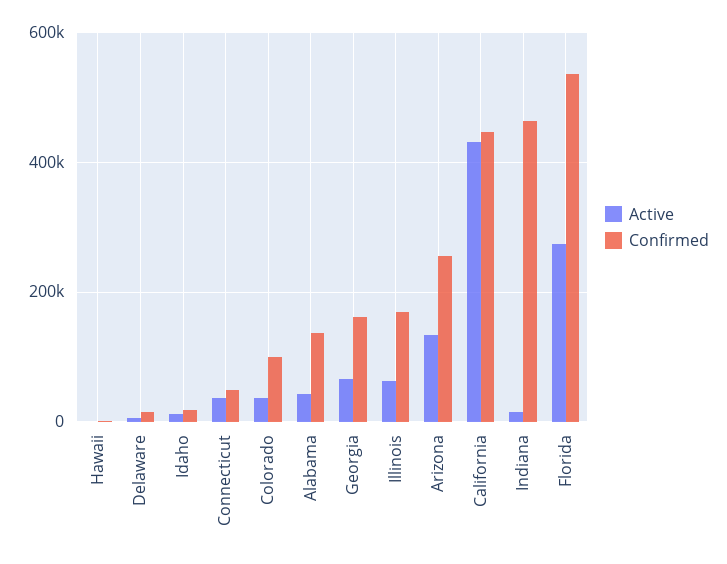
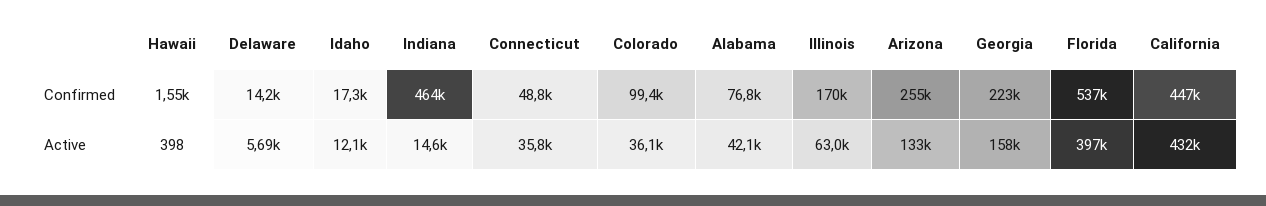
Confirmed, Alabama: 140000 -> 76800
Active, Georgia: 60000 -> 158000
Confirmed, Georgia: 160000 -> 223000
Active, Florida: 280000 -> 397000

